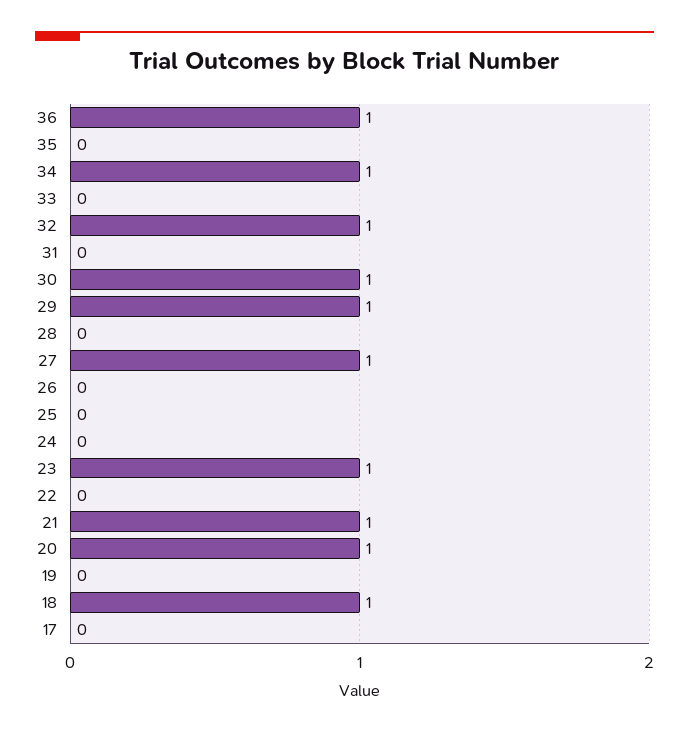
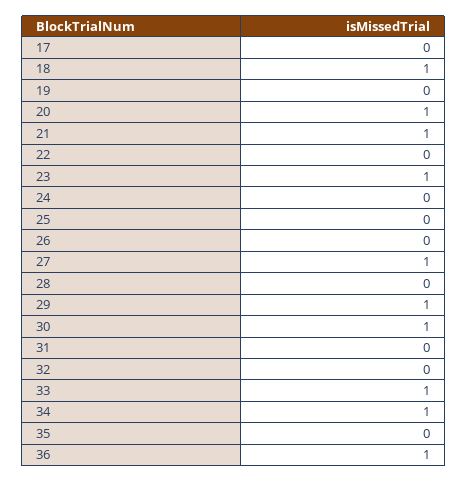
33: 0 -> 1
32: 1 -> 0

